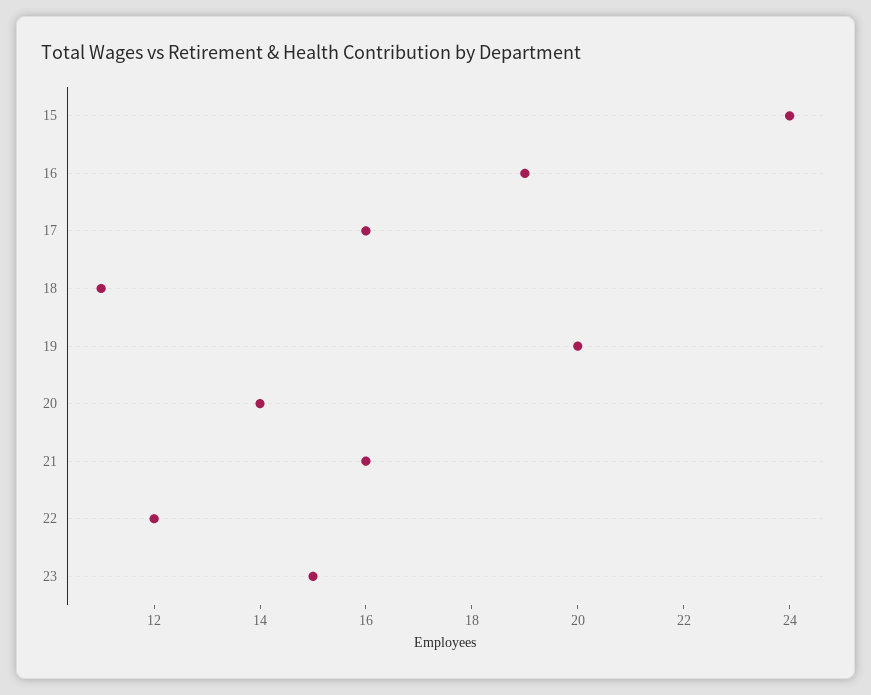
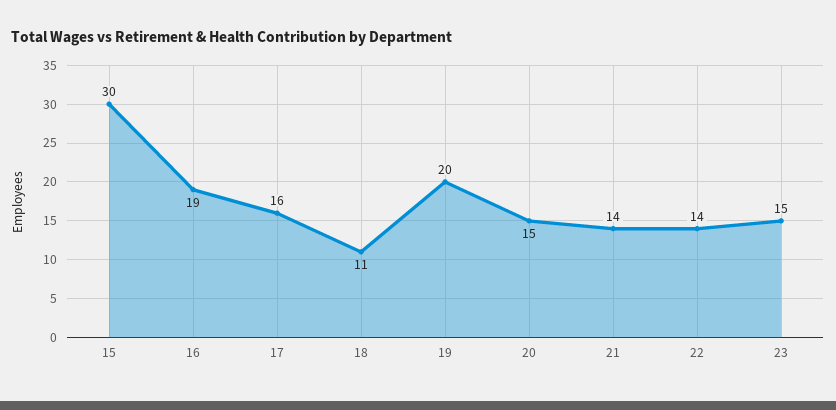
15: 24 -> 30
20: 14 -> 15
21: 16 -> 14
22: 12 -> 14

